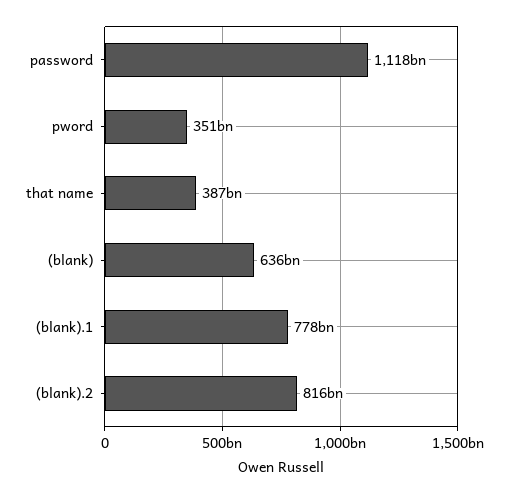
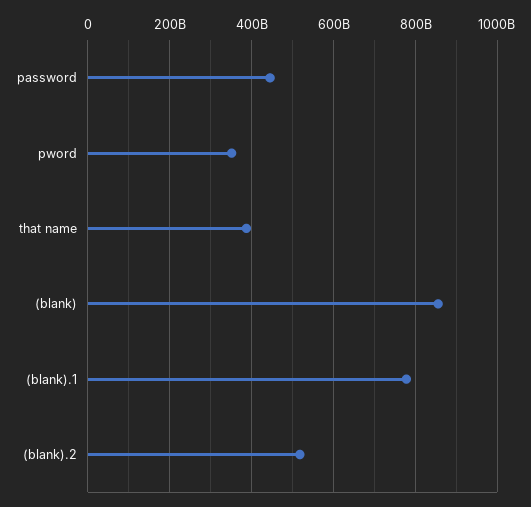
password: 1118000000000 -> 440000000000
(blank): 636000000000 -> 860000000000
(blank).2: 816000000000 -> 520000000000

